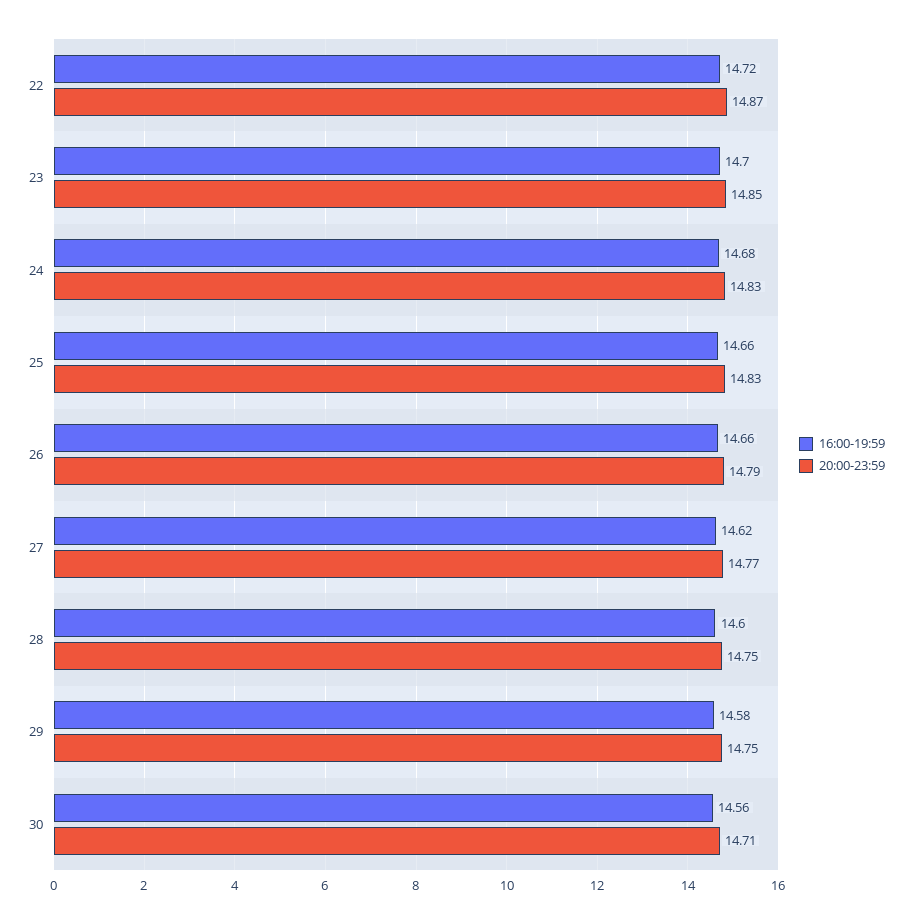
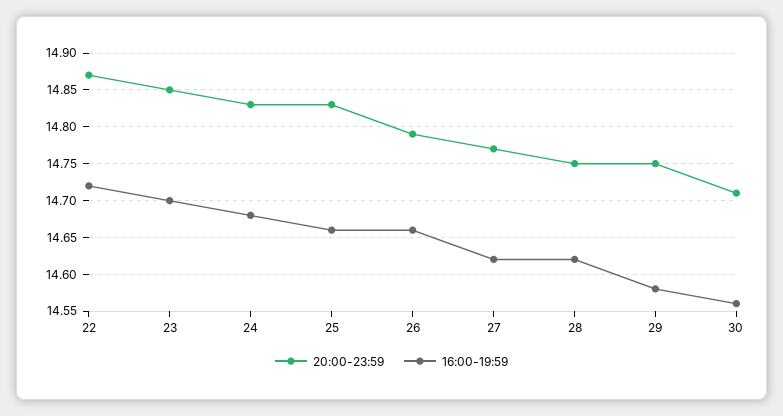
16:00-19:59, 28: 14.6 -> 14.62

